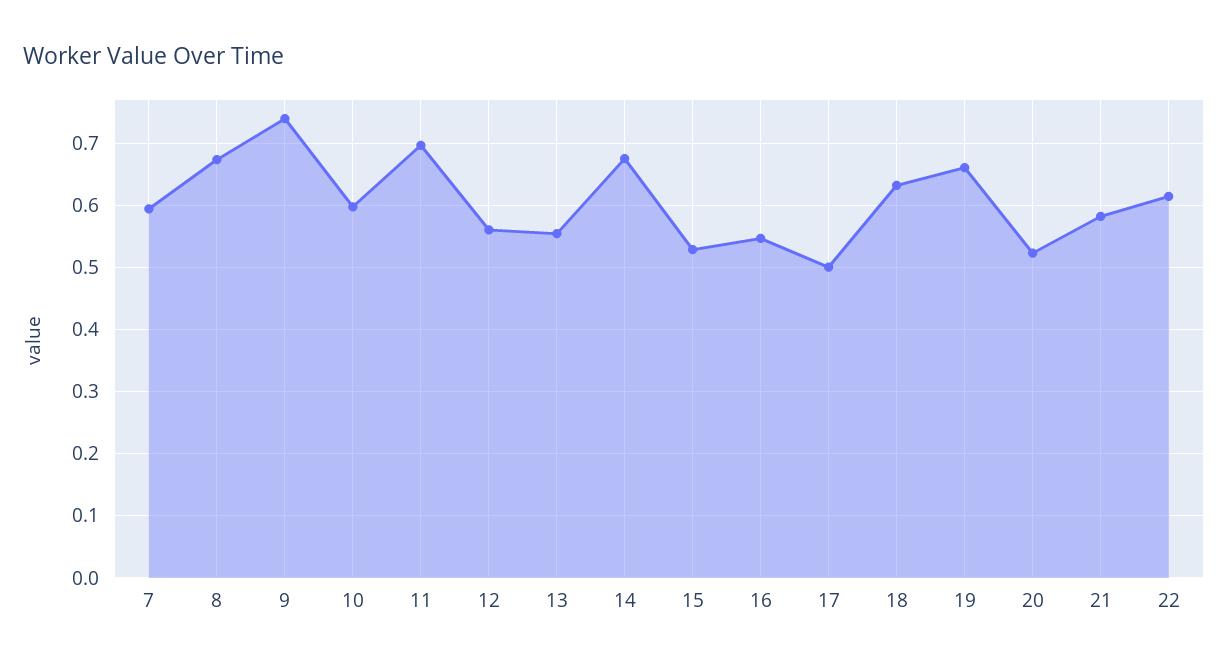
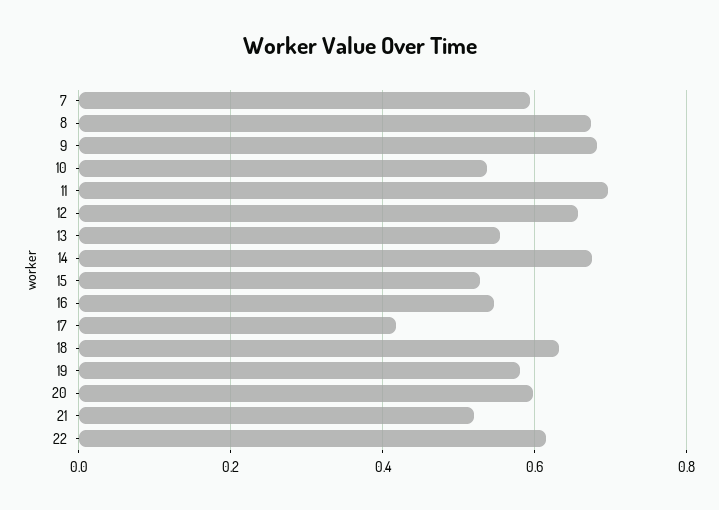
9: 0.74 -> 0.68
10: 0.6 -> 0.54
12: 0.56 -> 0.66
17: 0.5 -> 0.42
19: 0.66 -> 0.58
20: 0.52 -> 0.6
21: 0.58 -> 0.52

